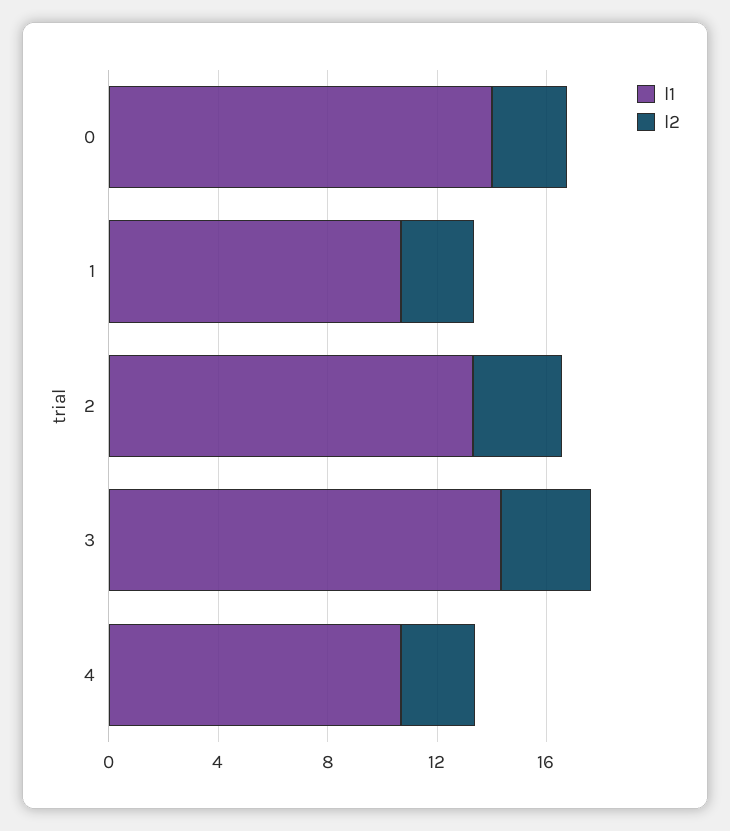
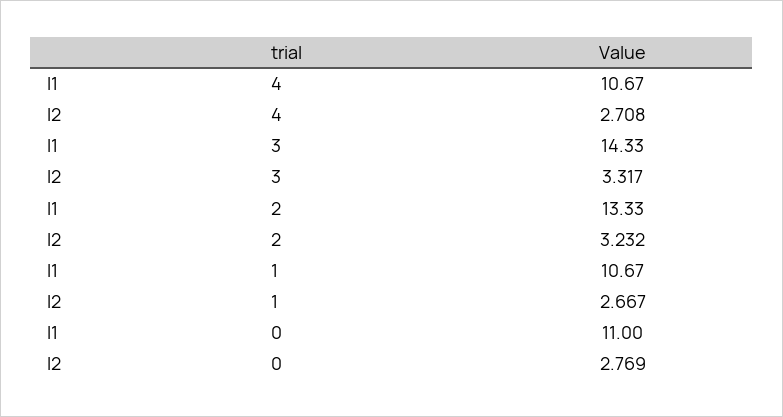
l1, 0: 14 -> 11

